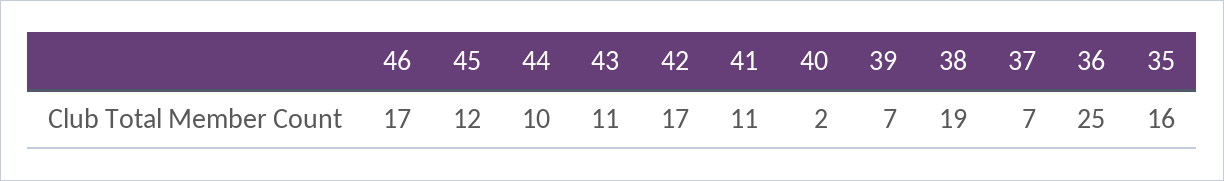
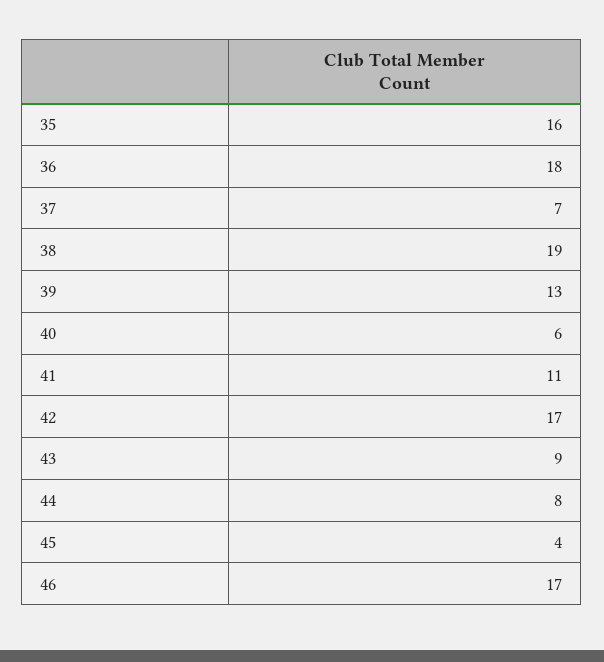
45: 12 -> 4
44: 10 -> 8
43: 11 -> 9
40: 2 -> 6
39: 7 -> 13
36: 25 -> 18

